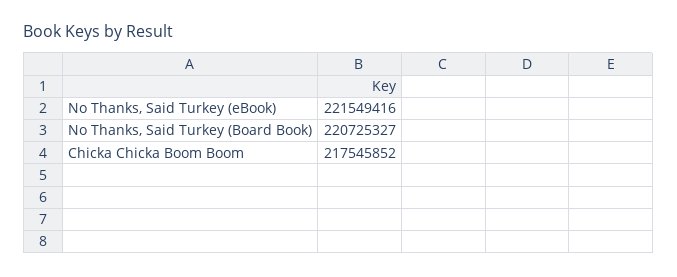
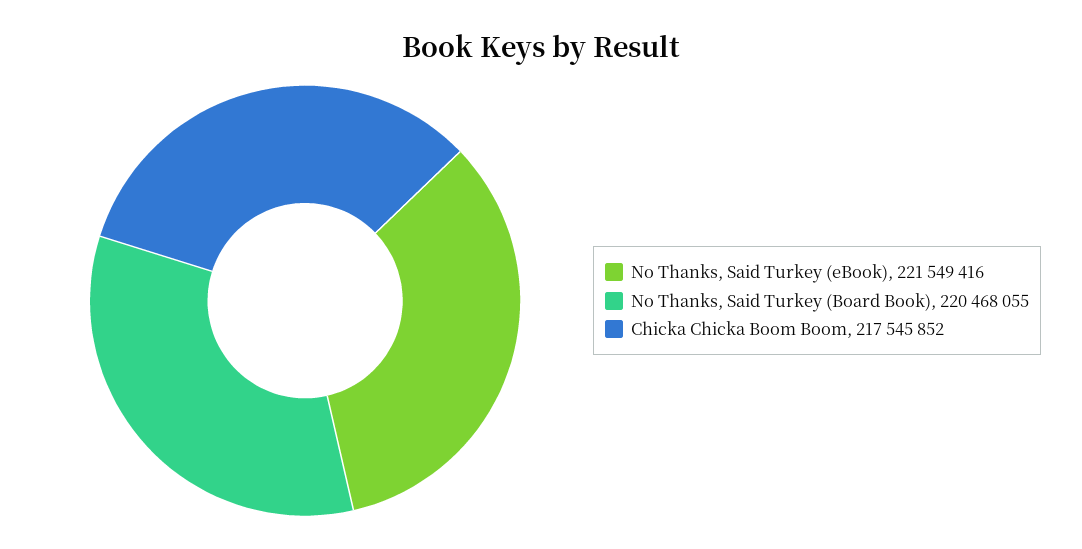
No Thanks, Said Turkey (Board Book): 220725327 -> 220468055

